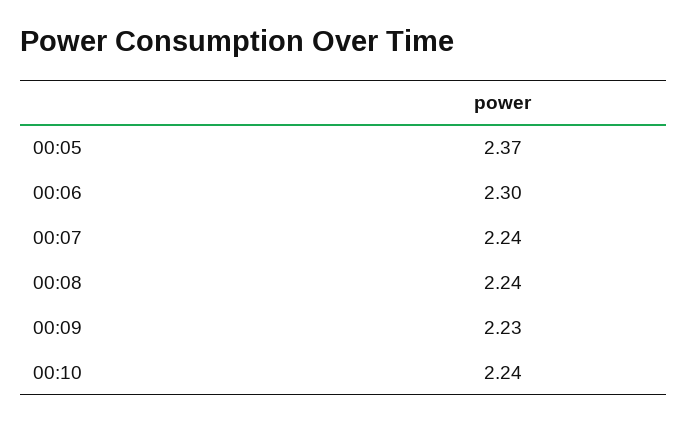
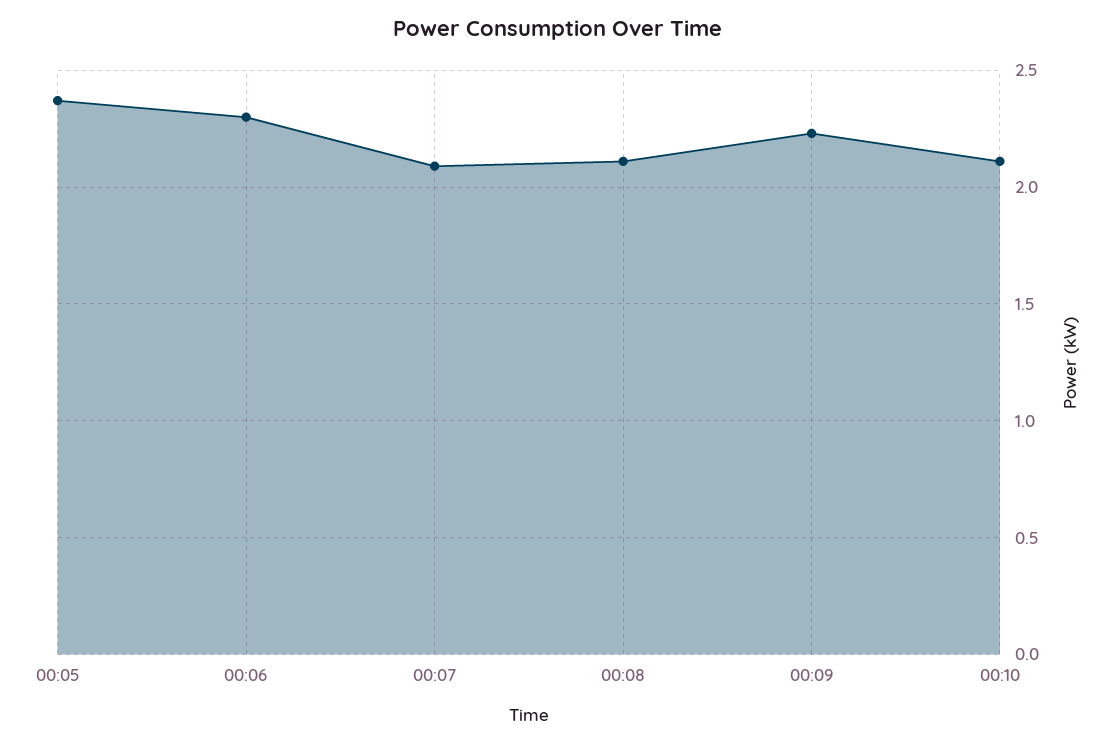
00:07: 2.24 -> 2.1
00:08: 2.24 -> 2.1
00:10: 2.24 -> 2.1

